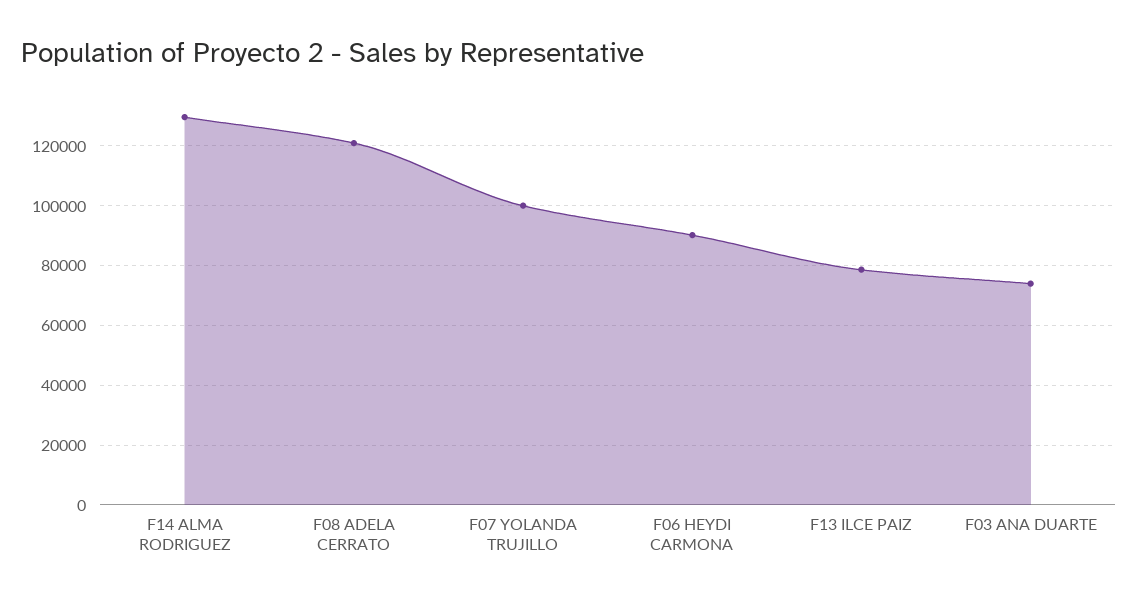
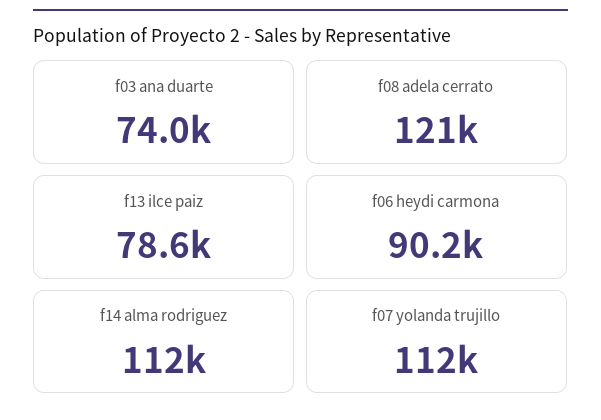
F14 ALMA RODRIGUEZ: 130000 -> 112000
F07 YOLANDA TRUJILLO: 100000 -> 112000

